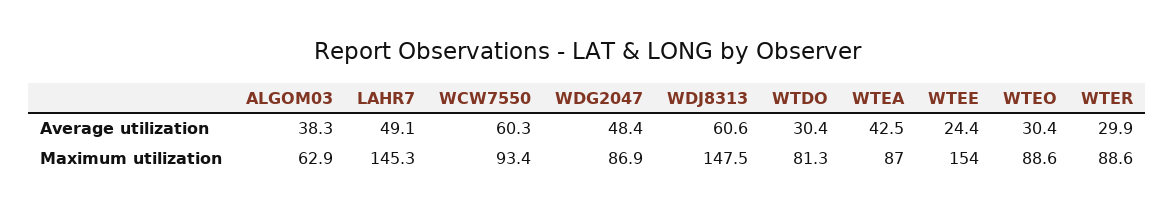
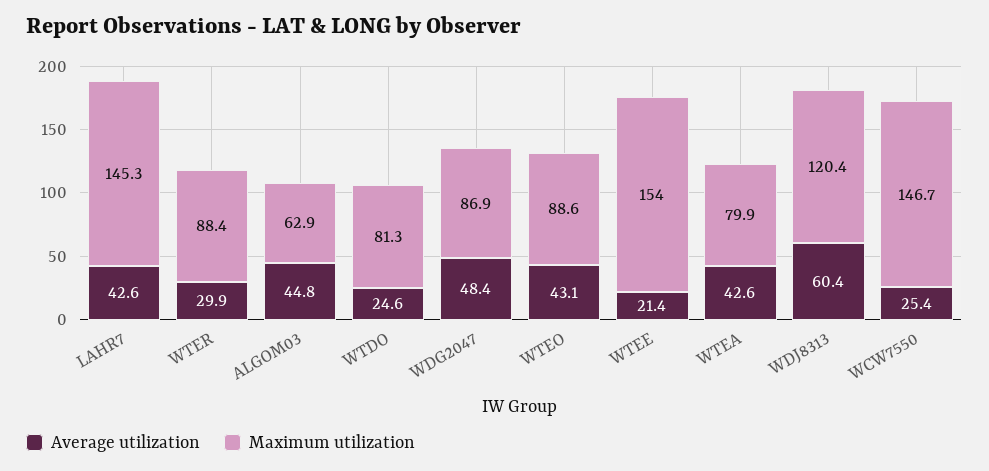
Average utilization, ALGOM03: 38.3 -> 44.8
Average utilization, LAHR7: 49.1 -> 42.6
Average utilization, WCW7550: 60.3 -> 25.4
Average utilization, WDJ8313: 60.6 -> 60.4
Average utilization, WTDO: 30.4 -> 24.6
Average utilization, WTEA: 42.5 -> 42.6
Average utilization, WTEE: 24.4 -> 21.4
Average utilization, WTEO: 30.4 -> 43.1
Maximum utilization, WCW7550: 93.4 -> 146.7
Maximum utilization, WDJ8313: 147.5 -> 120.4
Maximum utilization, WTEA: 87 -> 79.9
Maximum utilization, WTER: 88.6 -> 88.4

